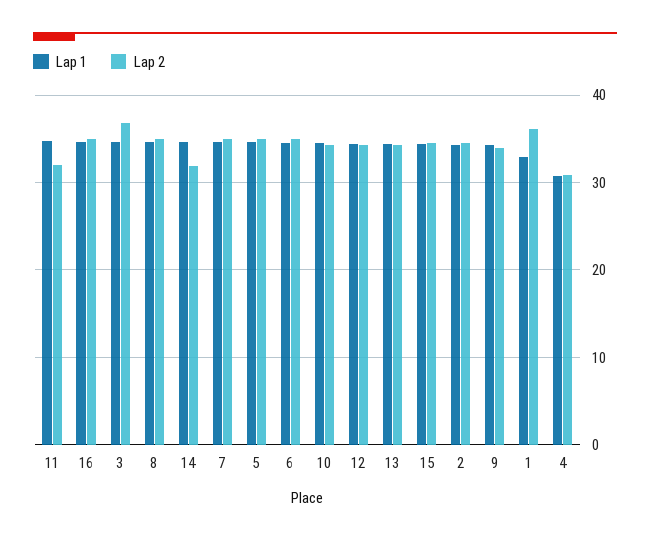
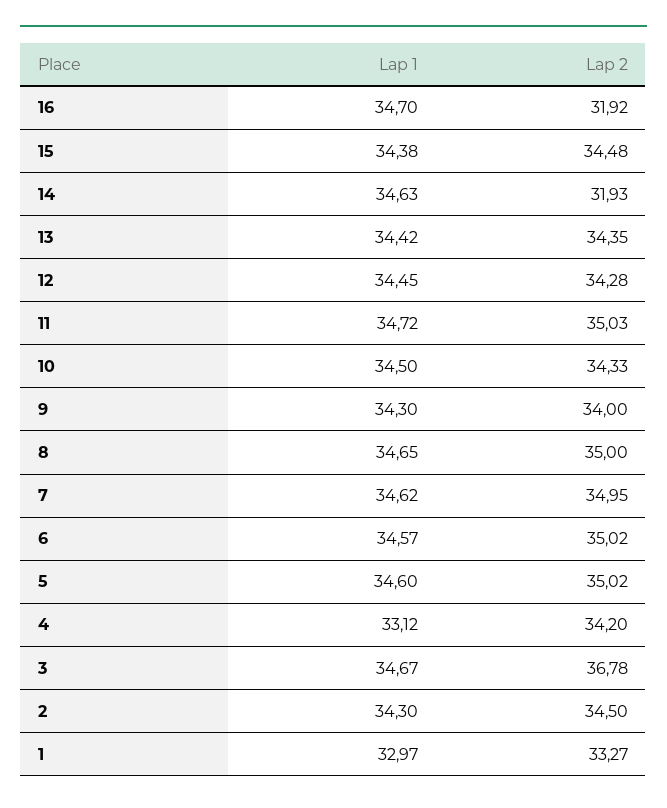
Lap 2, 11: 32 -> 35.03
Lap 2, 16: 35 -> 31.92
Lap 2, 1: 36 -> 33.27
Lap 1, 4: 31 -> 33.12
Lap 2, 4: 31 -> 34.2

